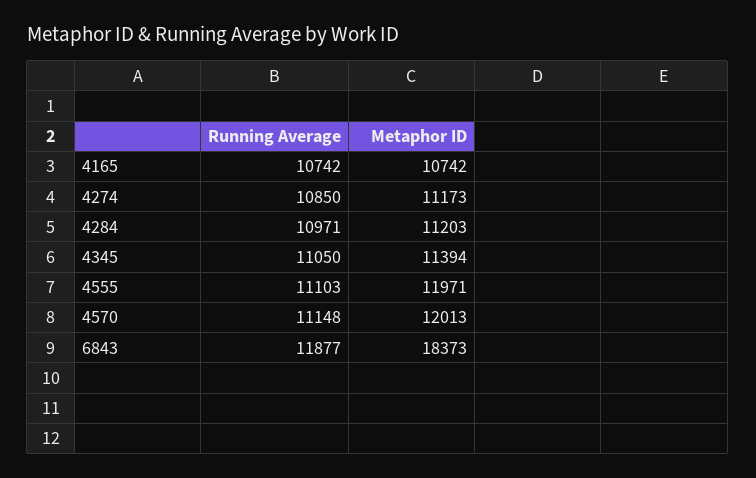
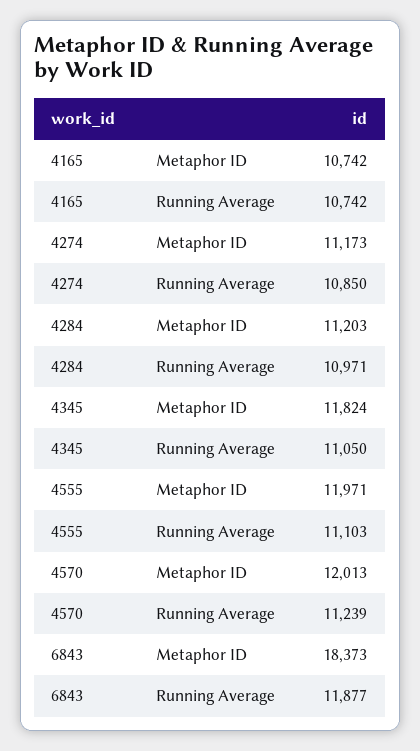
Metaphor ID, 4345: 11394 -> 11824
Running Average, 4570: 11148 -> 11239

